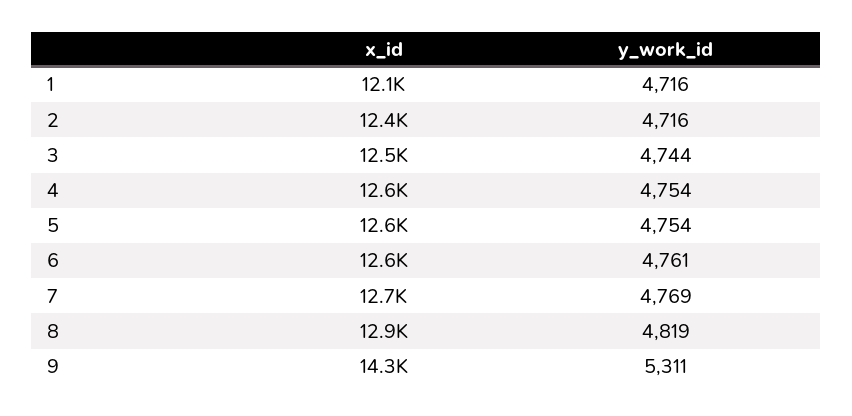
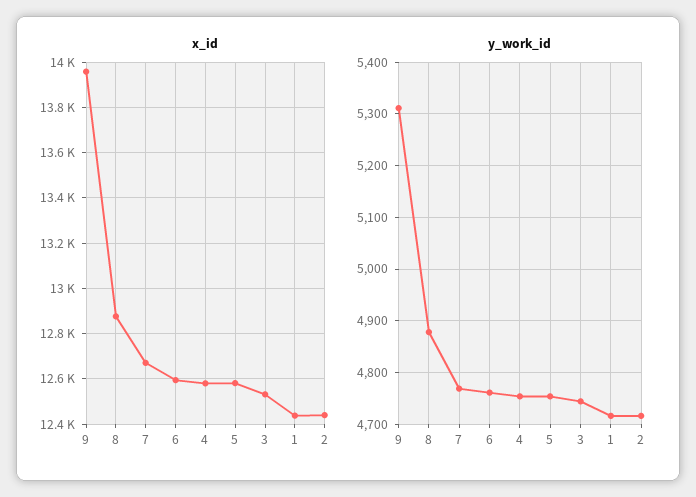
x_id, 1: 12100 -> 12450
y_work_id, 8: 4819 -> 4880
x_id, 9: 14300 -> 13950

